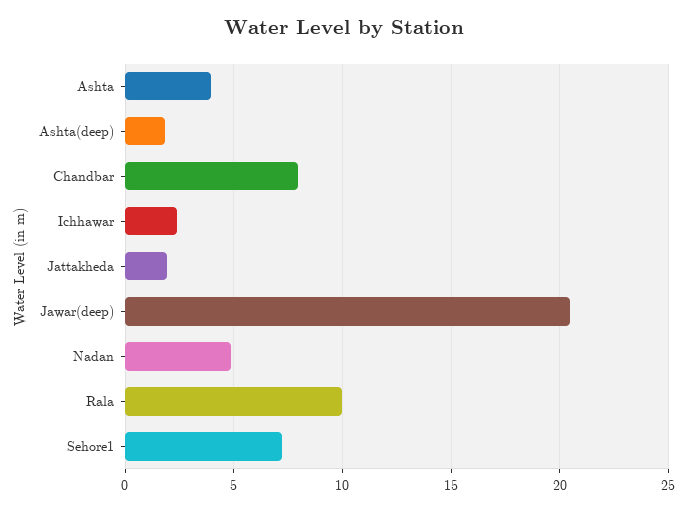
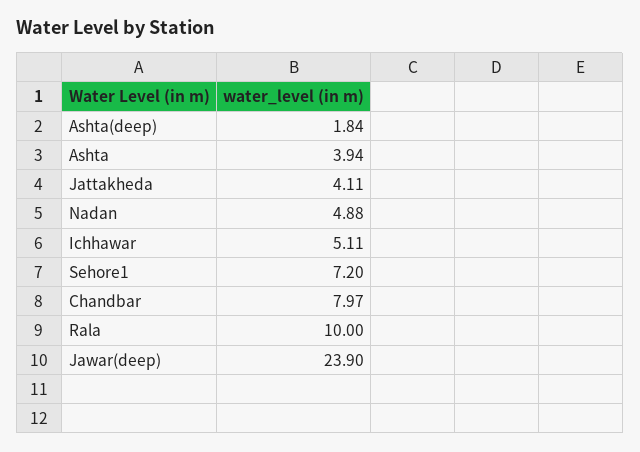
Ichhawar: 2.5 -> 5.11
Jattakheda: 2 -> 4.11
Jawar(deep): 20.5 -> 23.9

